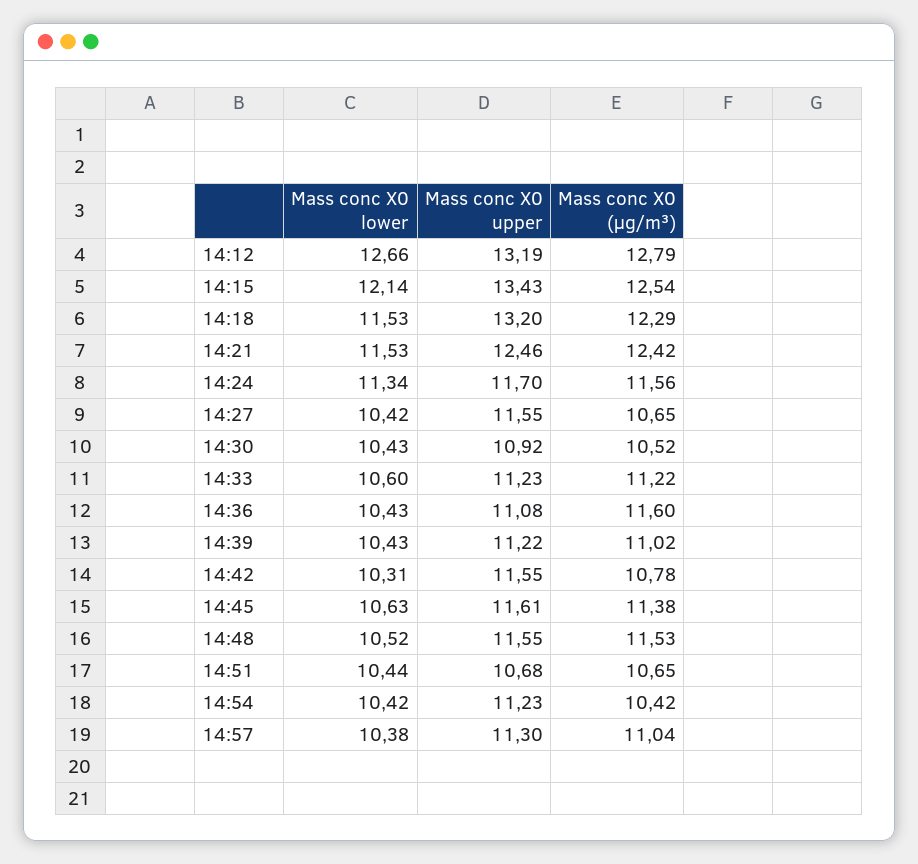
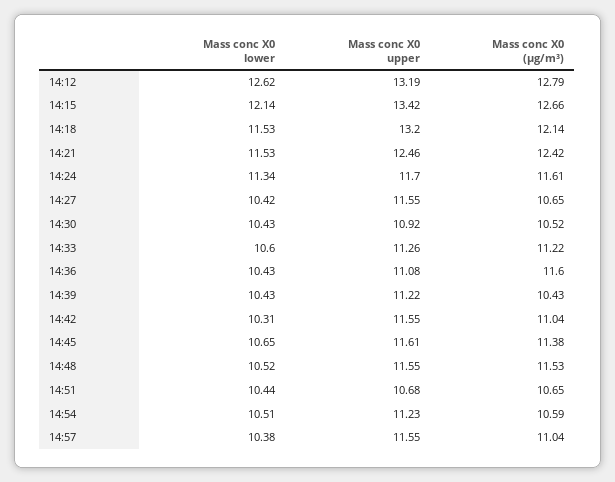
Mass conc X0 lower, 14:12: 12.66 -> 12.62
Mass conc X0 upper, 14:15: 13.43 -> 13.42
Mass conc X0 (μg/m³), 14:15: 12.54 -> 12.66
Mass conc X0 (μg/m³), 14:18: 12.29 -> 12.14
Mass conc X0 (μg/m³), 14:24: 11.56 -> 11.61
Mass conc X0 upper, 14:33: 11.23 -> 11.26
Mass conc X0 (μg/m³), 14:39: 11.02 -> 10.43
Mass conc X0 (μg/m³), 14:42: 10.78 -> 11.04
Mass conc X0 lower, 14:45: 10.63 -> 10.65
Mass conc X0 lower, 14:54: 10.42 -> 10.51
Mass conc X0 (μg/m³), 14:54: 10.42 -> 10.59
Mass conc X0 upper, 14:57: 11.3 -> 11.55

